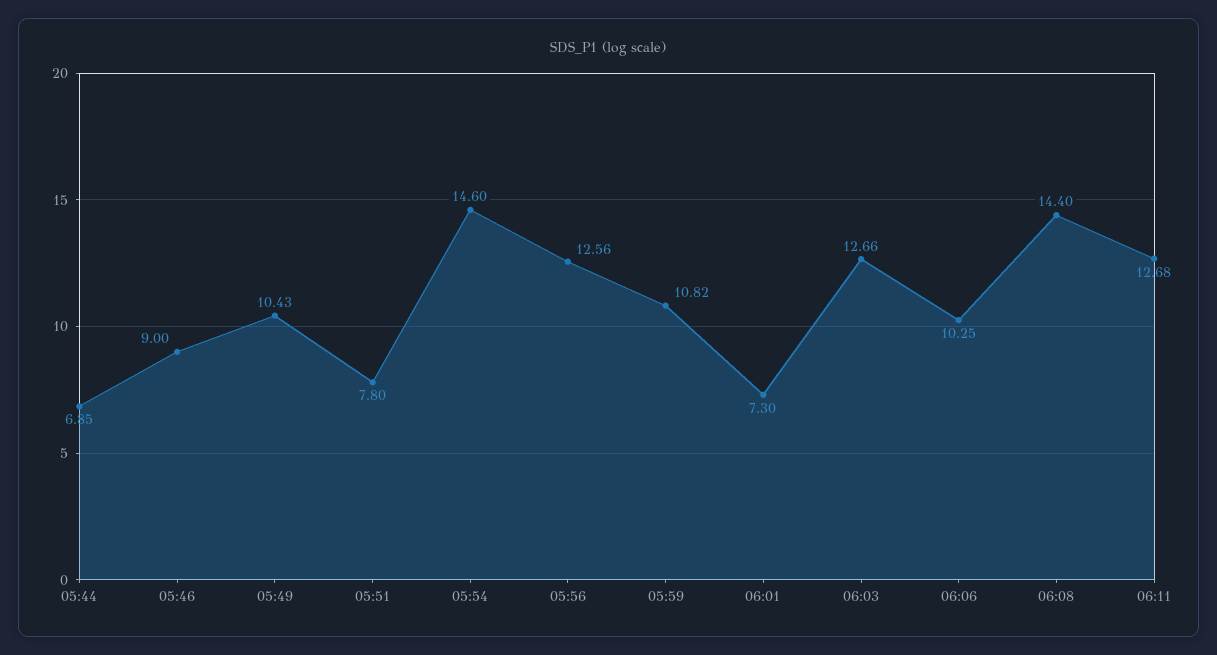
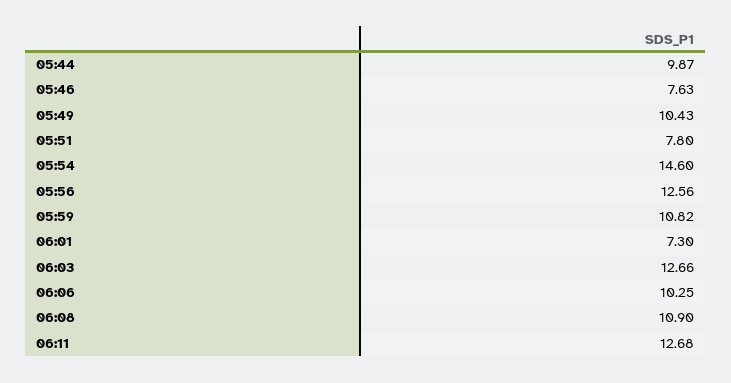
05:44: 6.85 -> 9.87
05:46: 9 -> 7.63
06:08: 14.4 -> 10.9

